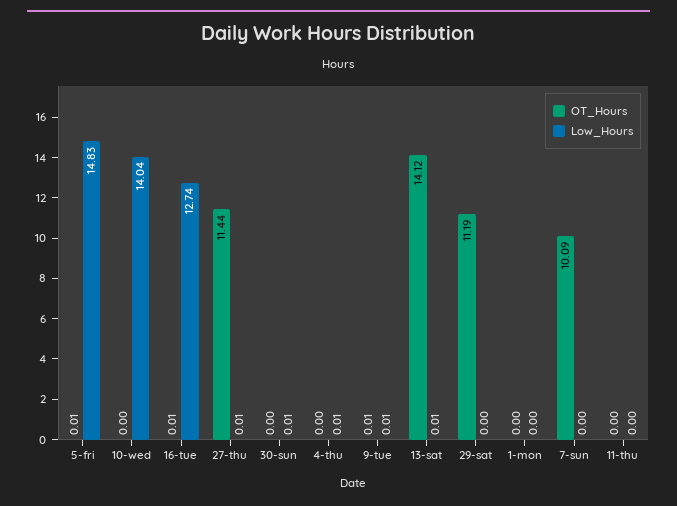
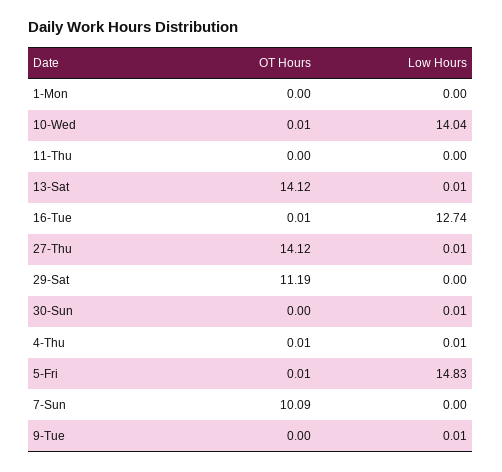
OT_Hours, 10-wed: 0 -> 0.01
OT_Hours, 27-thu: 11.44 -> 14.12
OT_Hours, 4-thu: 0 -> 0.01
OT_Hours, 9-tue: 0.01 -> 0

